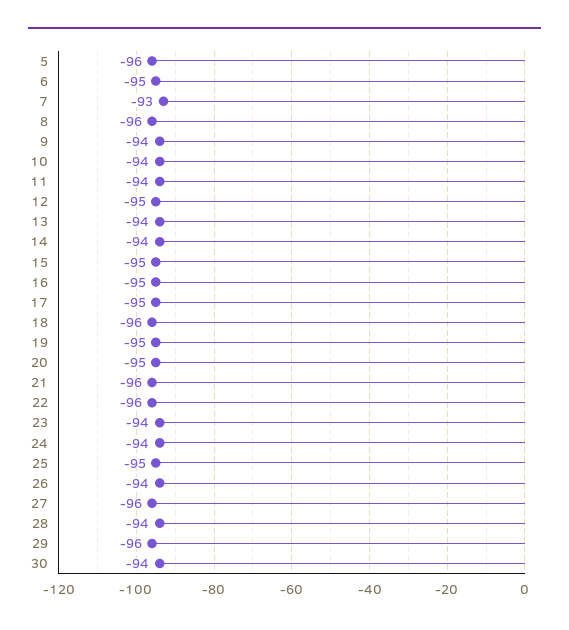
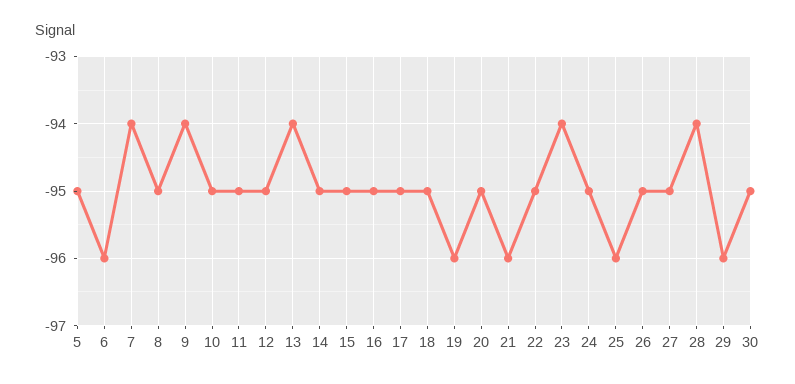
5: -96 -> -95
6: -95 -> -96
7: -93 -> -94
8: -96 -> -95
10: -94 -> -95
11: -94 -> -95
14: -94 -> -95
18: -96 -> -95
19: -95 -> -96
22: -96 -> -95
24: -94 -> -95
25: -95 -> -96
26: -94 -> -95
27: -96 -> -95
30: -94 -> -95

